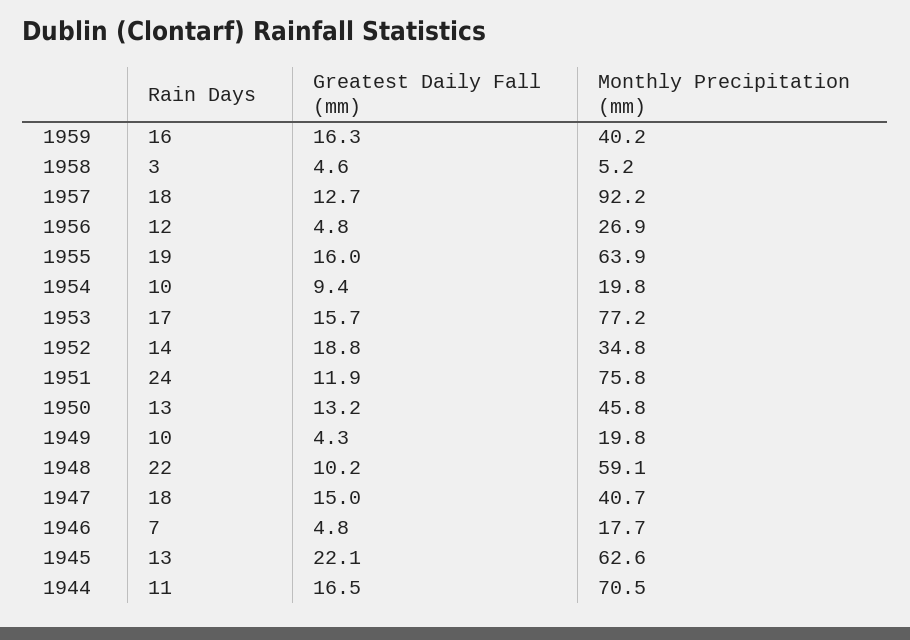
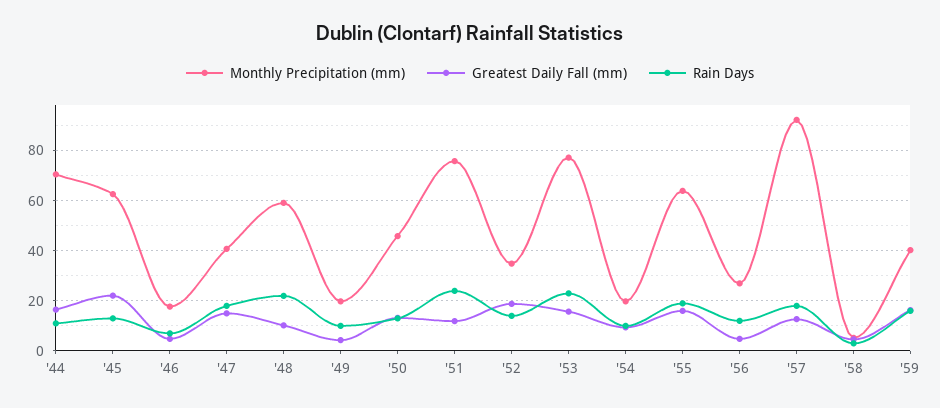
Rain Days, 1953: 17 -> 22.5

